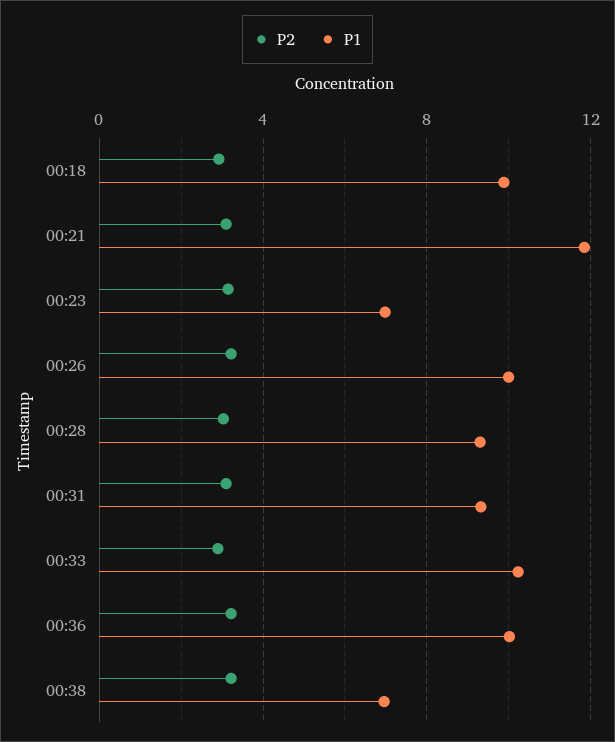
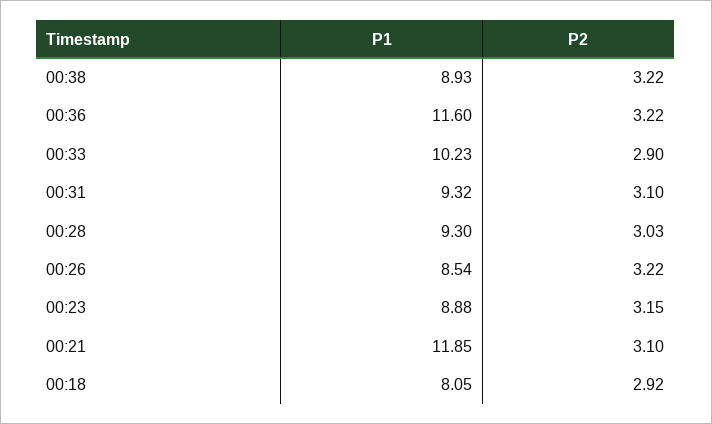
P1, 00:18: 10 -> 8.05
P1, 00:23: 7 -> 8.88
P1, 00:26: 10 -> 8.54
P1, 00:36: 10 -> 11.6
P1, 00:38: 7 -> 8.93

